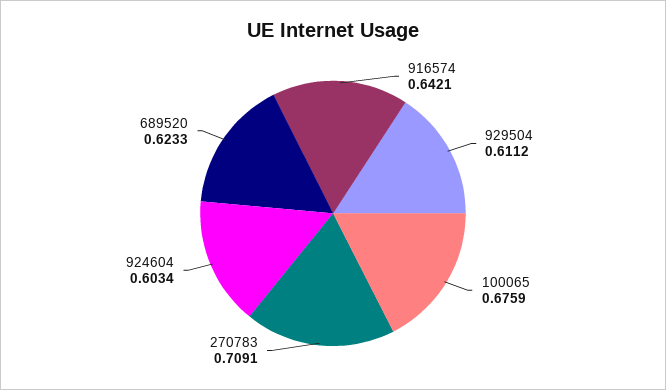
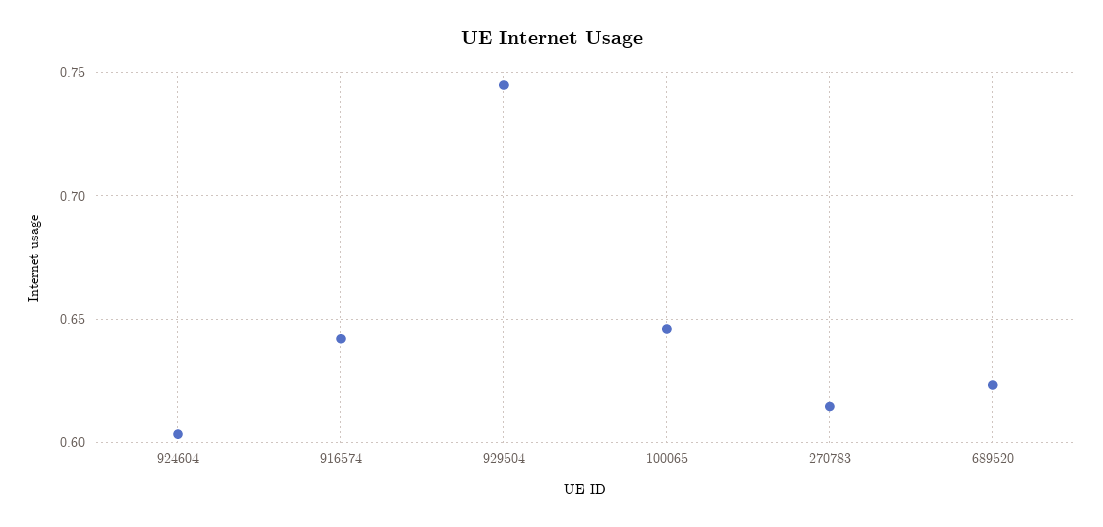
929504: 0.6112 -> 0.745
100065: 0.6759 -> 0.645
270783: 0.7091 -> 0.615

